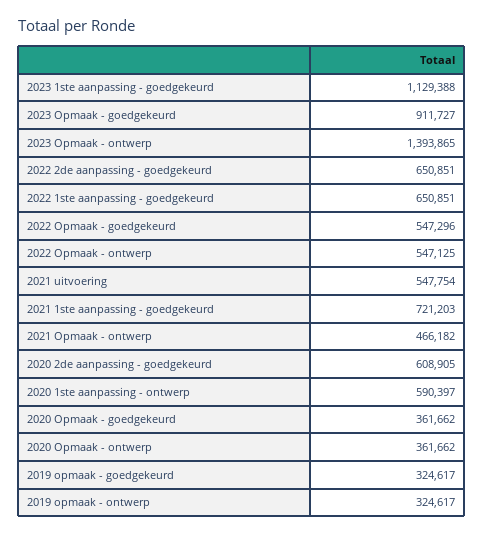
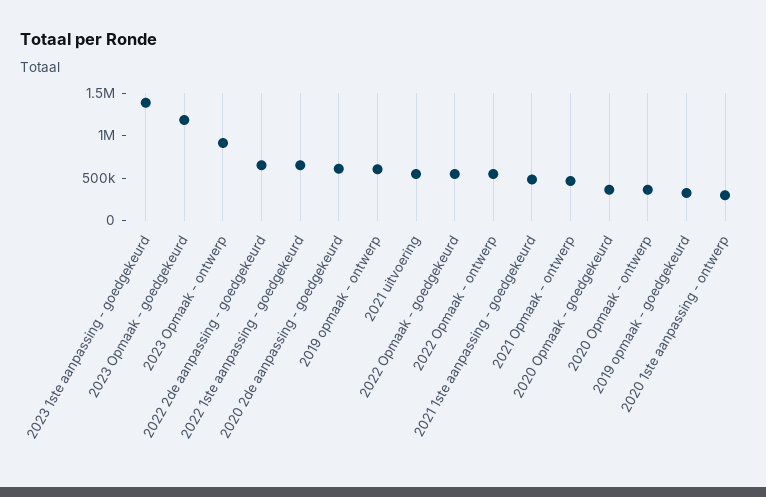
2023 1ste aanpassing - goedgekeurd: 1129388 -> 1400000
2023 Opmaak - goedgekeurd: 911727 -> 1200000
2023 Opmaak - ontwerp: 1393865 -> 900000
2021 1ste aanpassing - goedgekeurd: 721203 -> 500000
2020 1ste aanpassing - ontwerp: 590397 -> 300000
2019 opmaak - ontwerp: 324617 -> 600000

